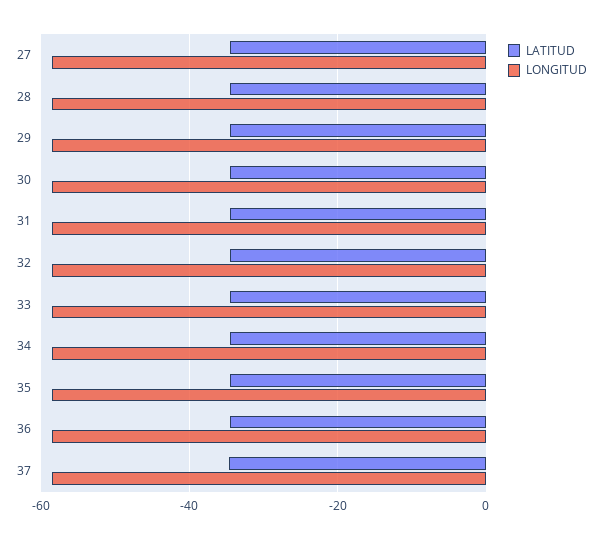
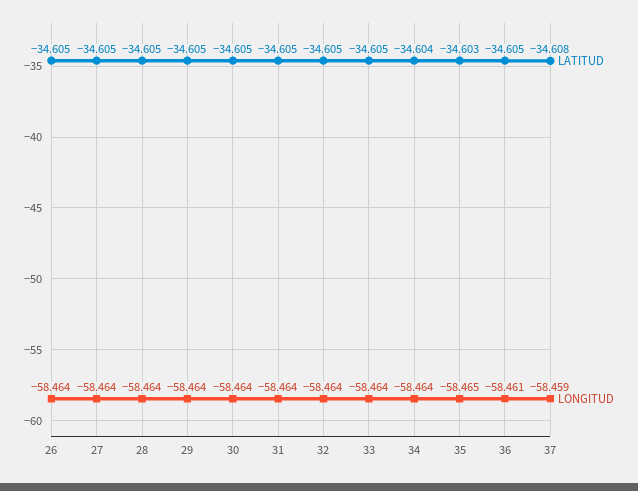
LATITUD, 26: none -> -34.605
LONGITUD, 26: none -> -58.464

